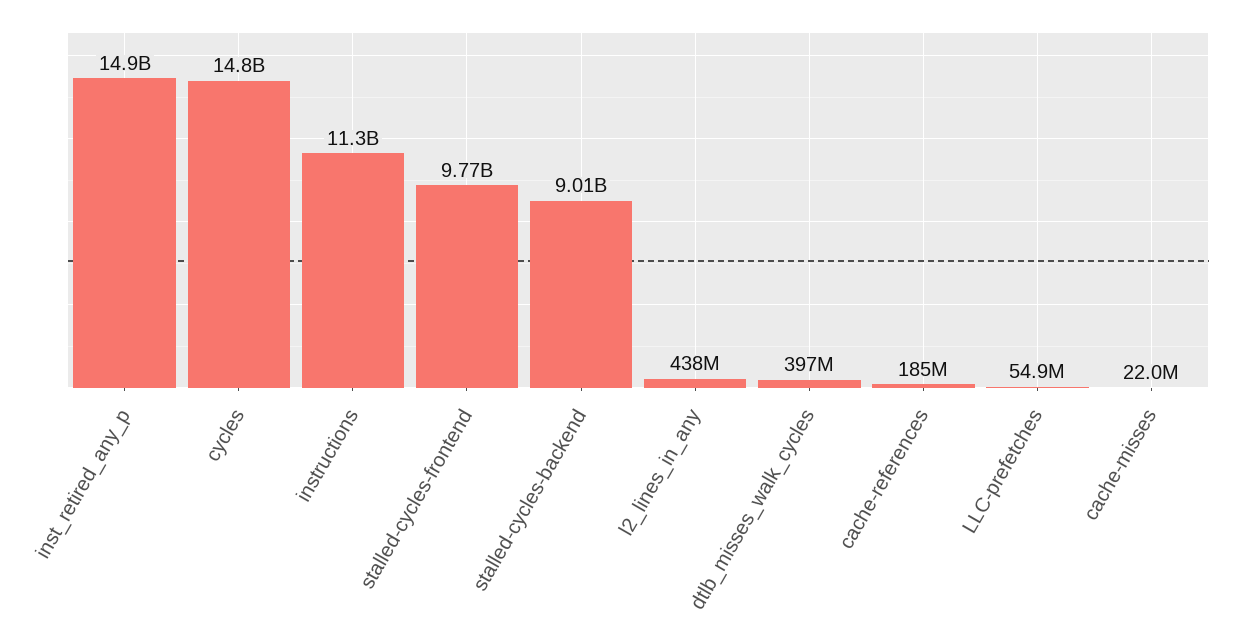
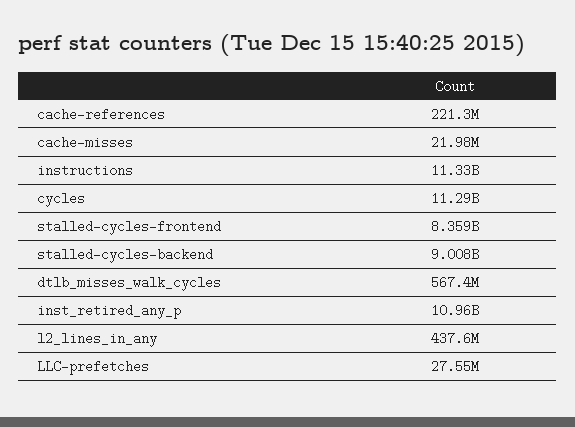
inst_retired_any_p: 14900000000 -> 10960000000
cycles: 14800000000 -> 11290000000
stalled-cycles-frontend: 9770000000 -> 8359000000
dtlb_misses_walk_cycles: 397000000 -> 567400000
cache-references: 185000000 -> 221300000
LLC-prefetches: 54900000 -> 27550000

